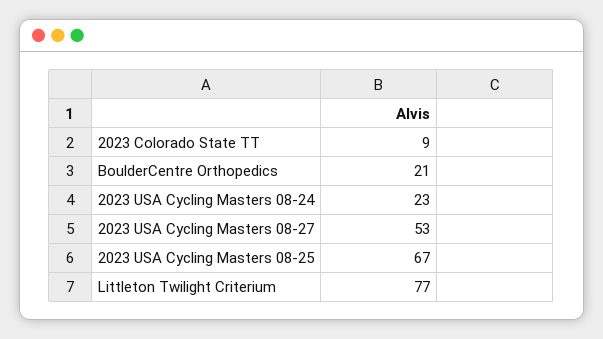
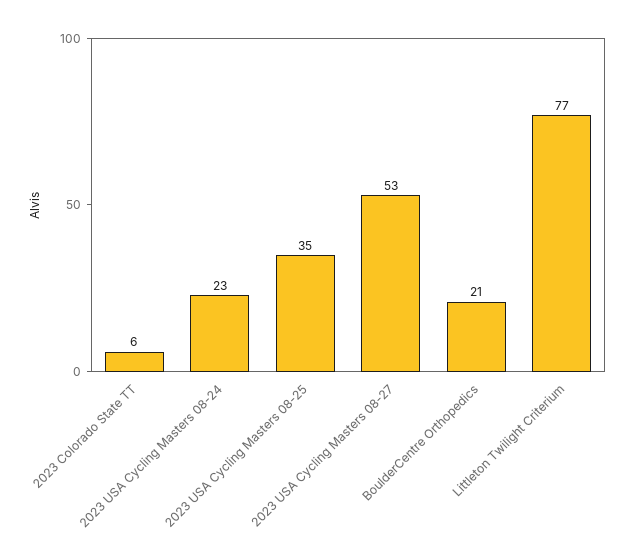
2023 Colorado State TT: 9 -> 6
2023 USA Cycling Masters 08-25: 67 -> 35

